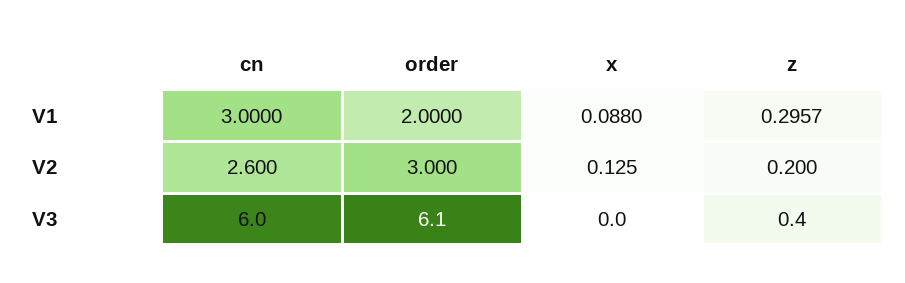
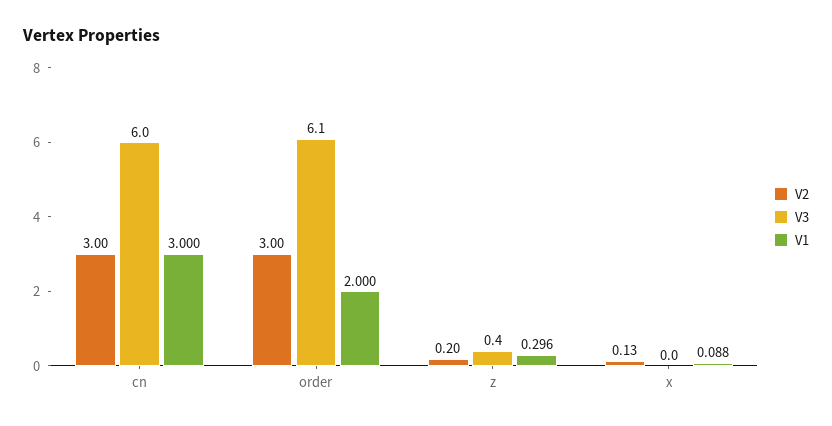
V2, cn: 2.6 -> 3

